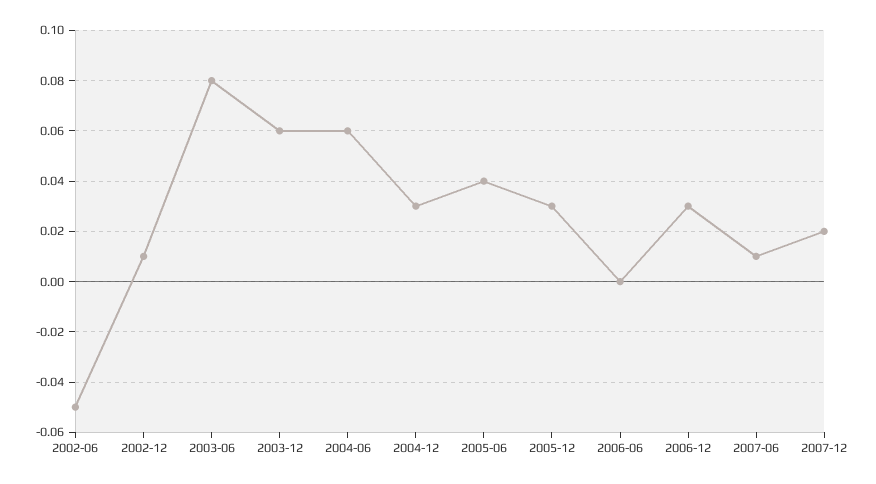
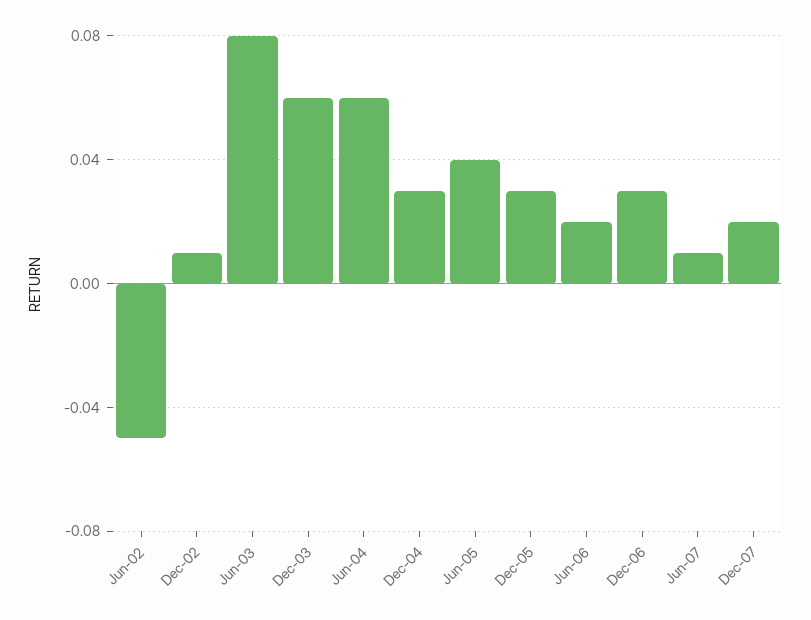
2006-06: 0 -> 0.02

